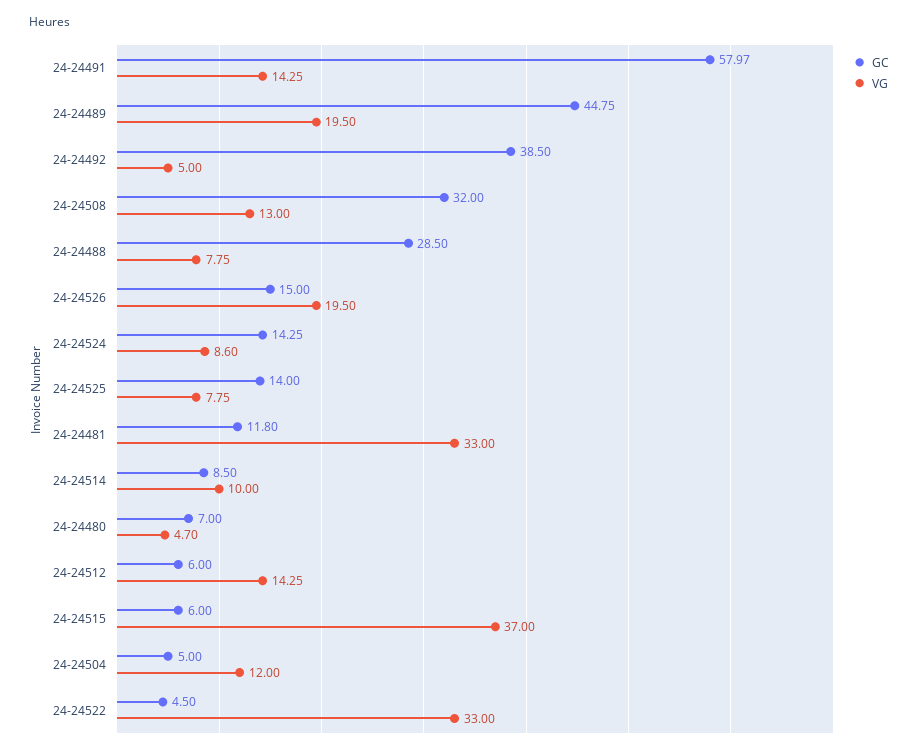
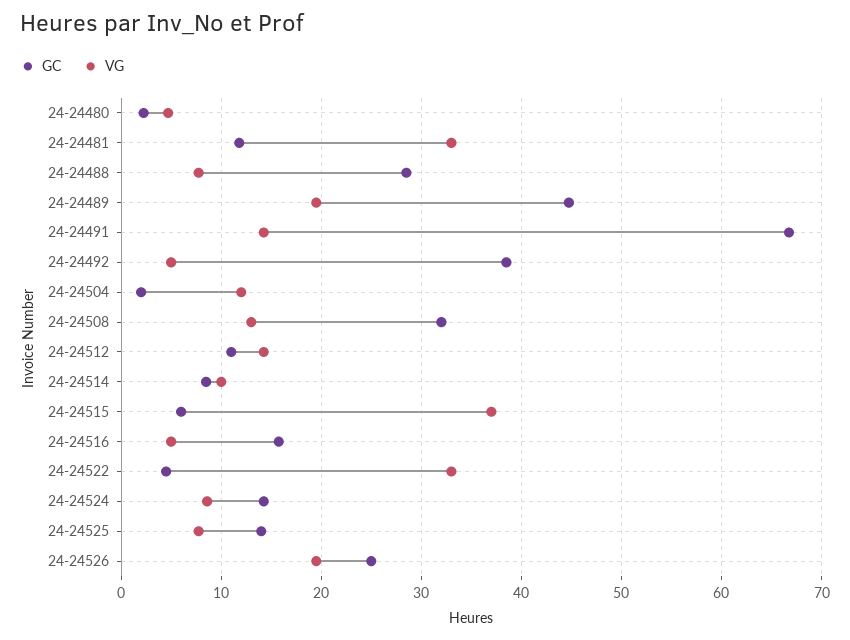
GC, 24-24491: 57.97 -> 67
GC, 24-24526: 15 -> 25
GC, 24-24480: 7 -> 2
GC, 24-24512: 6 -> 11
GC, 24-24504: 5 -> 2
GC, 24-24516: none -> 16
VG, 24-24516: none -> 5

